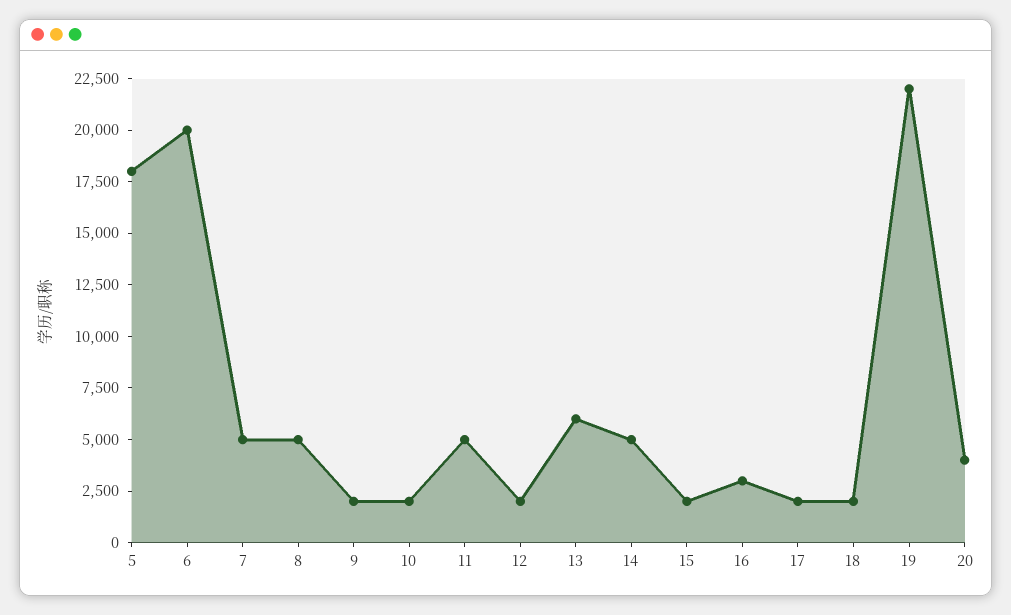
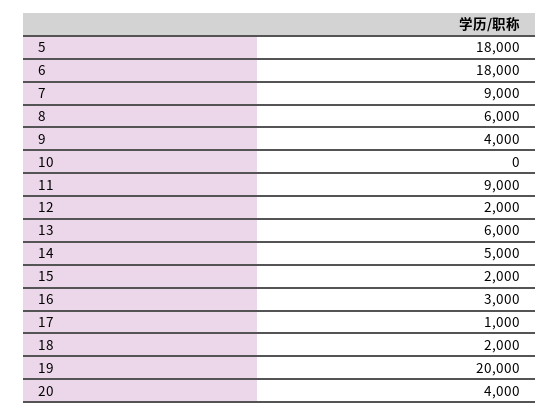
6: 20000 -> 18000
7: 5000 -> 9000
8: 5000 -> 6000
9: 2000 -> 4000
10: 2000 -> 0
11: 5000 -> 9000
17: 2000 -> 1000
19: 22000 -> 20000

